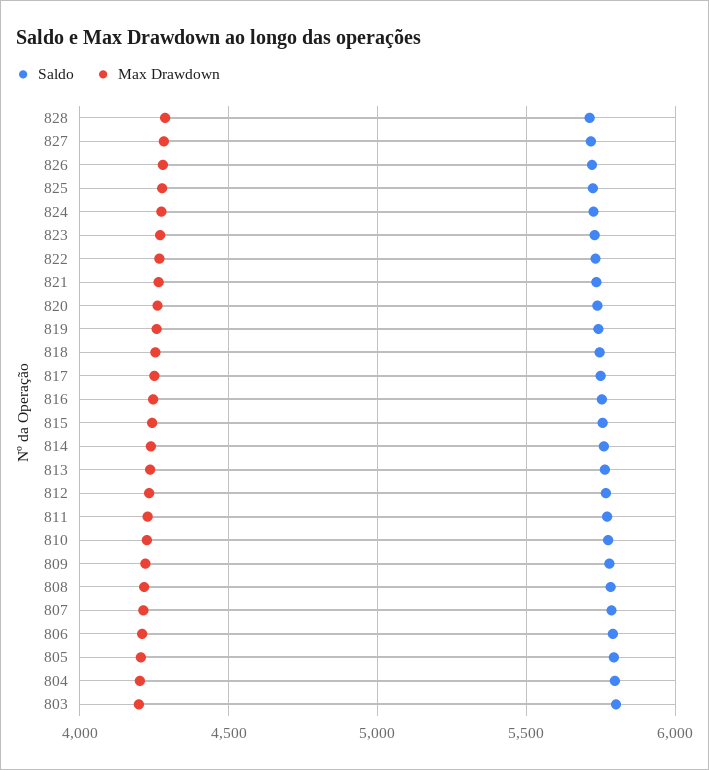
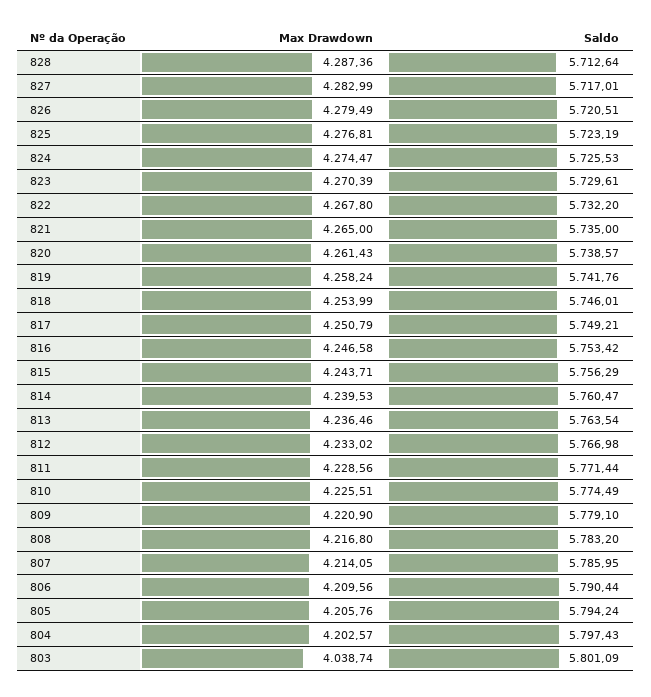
Max Drawdown, 803: 4200 -> 4038.74

